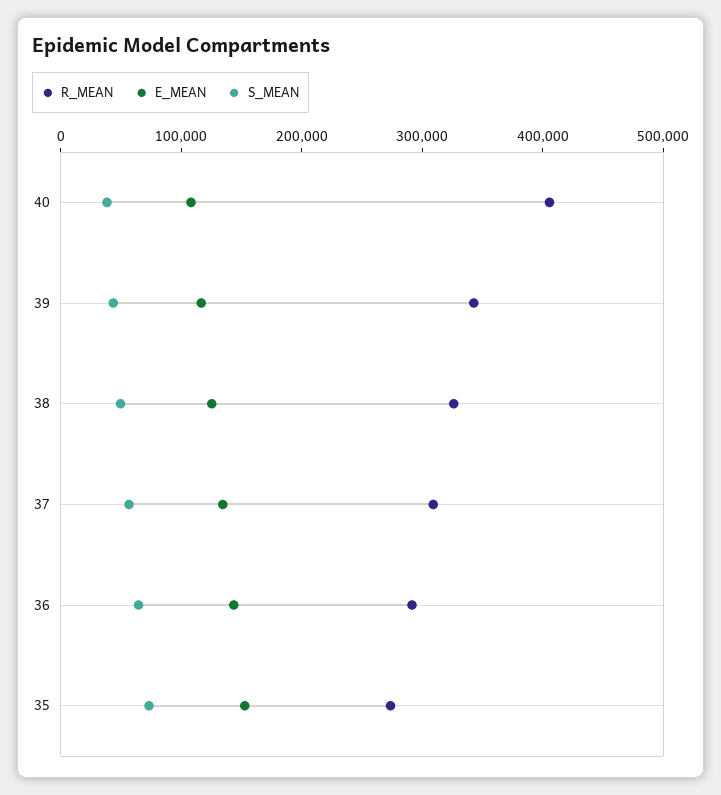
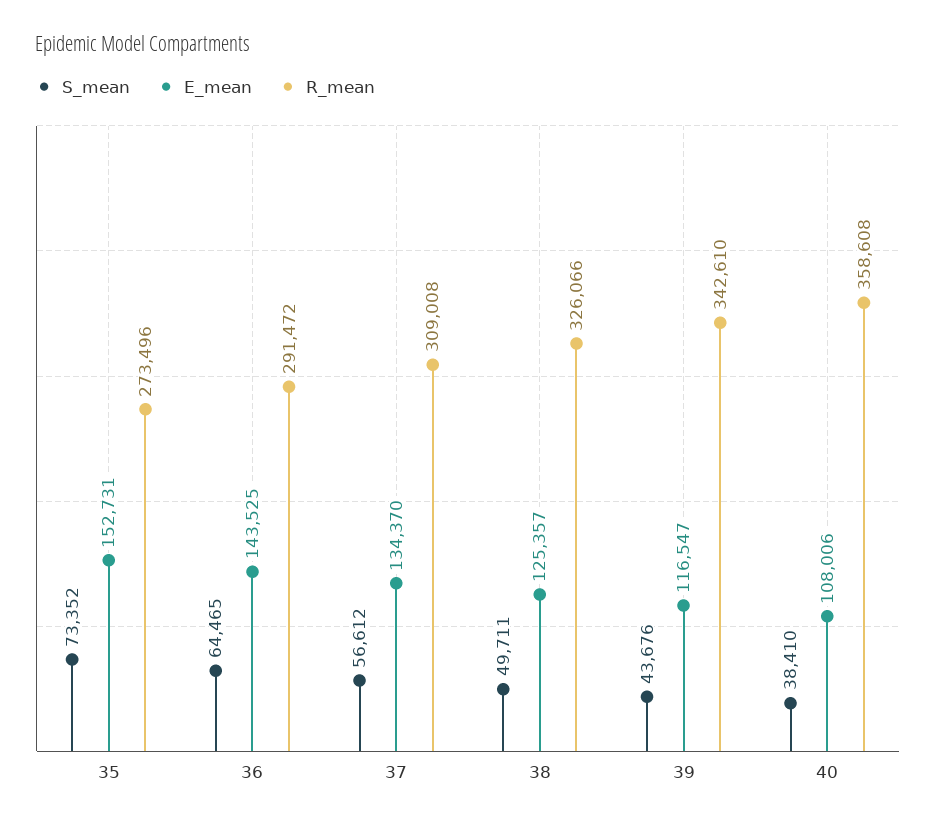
R_MEAN, 40: 400000 -> 358608

